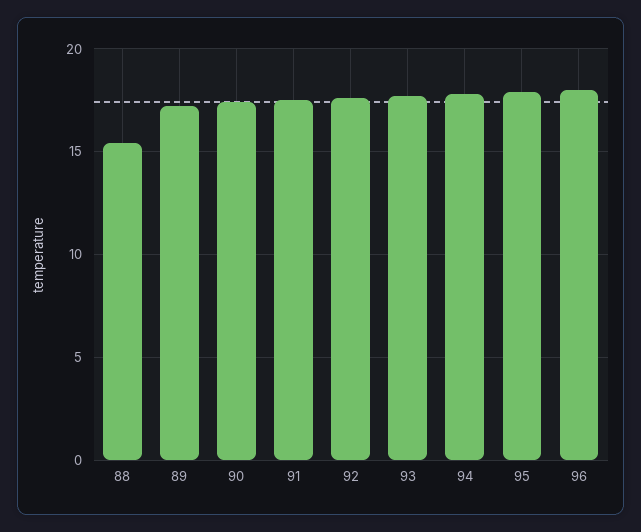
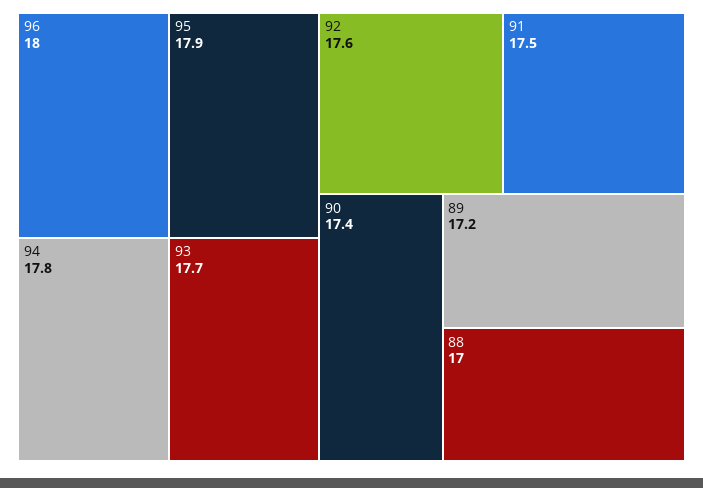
88: 15.5 -> 17

